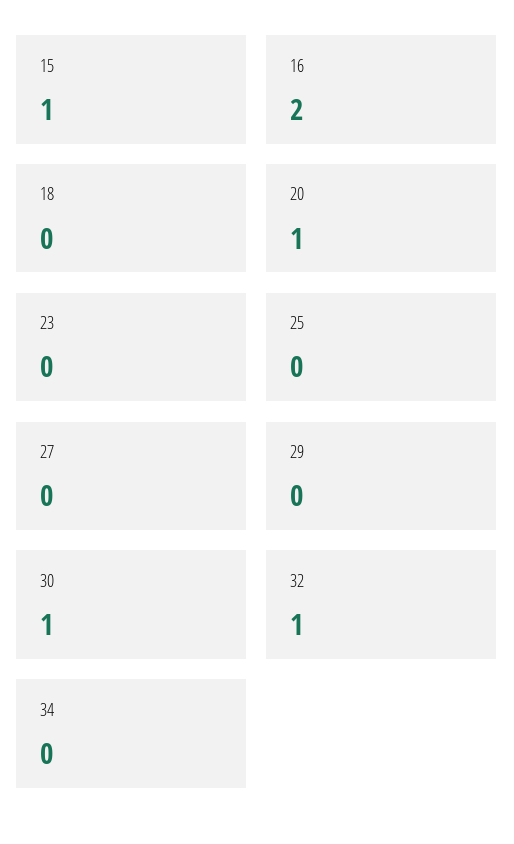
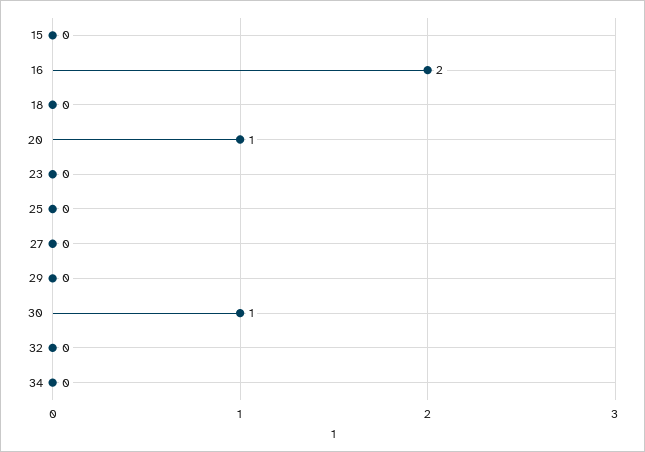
15: 1 -> 0
32: 1 -> 0

